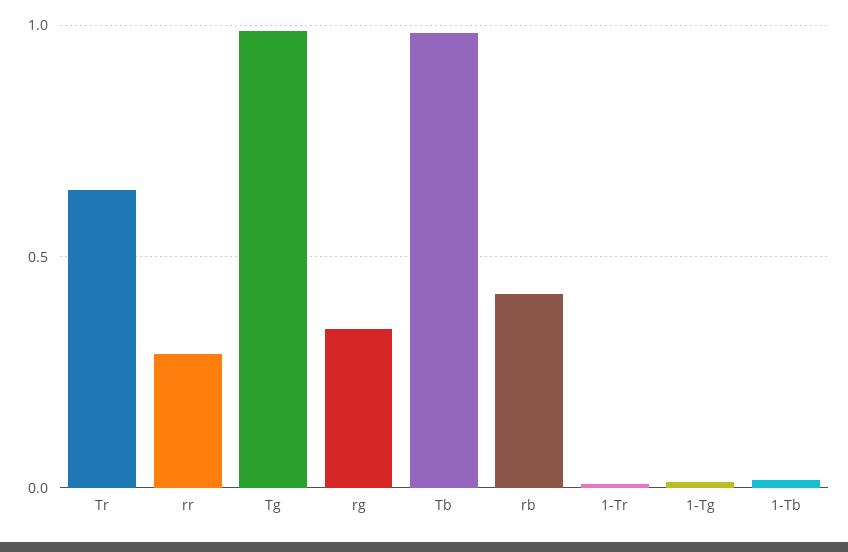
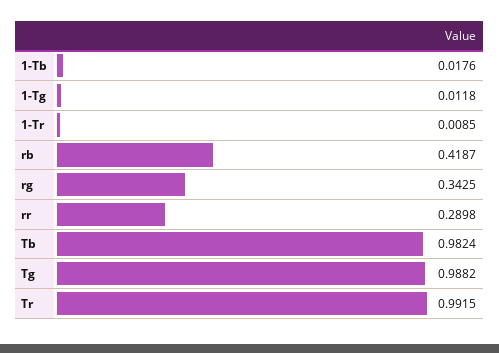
Tr: 0.65 -> 0.9915

